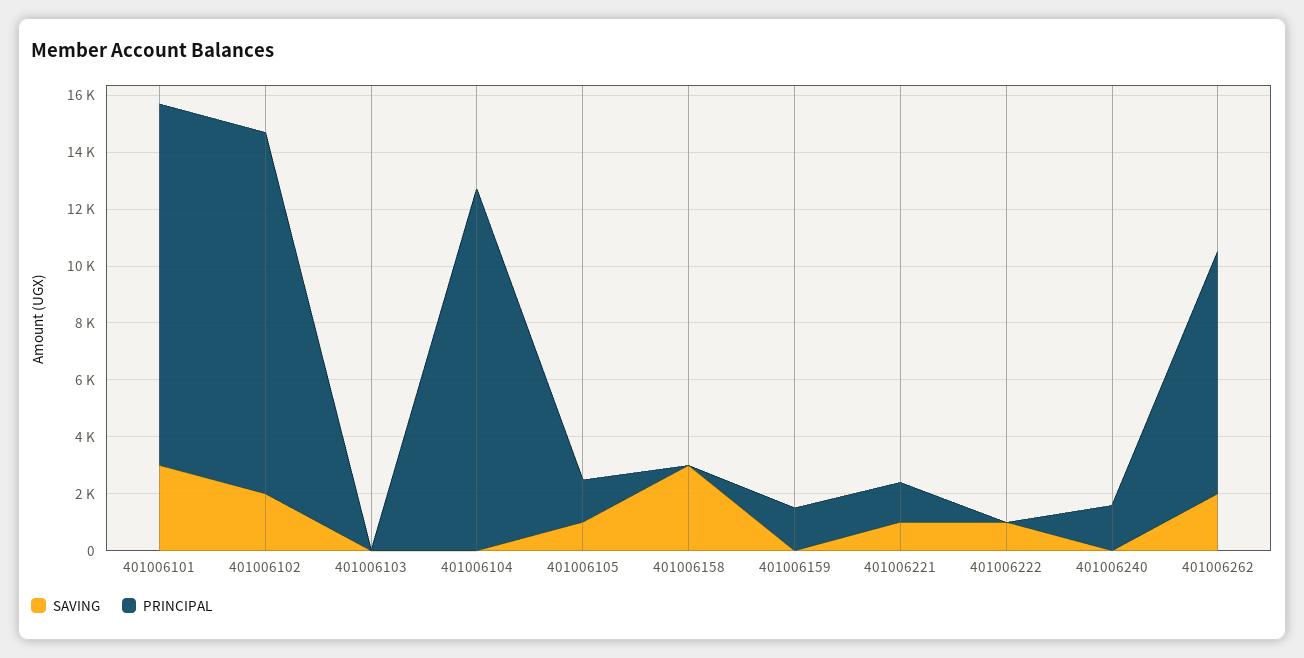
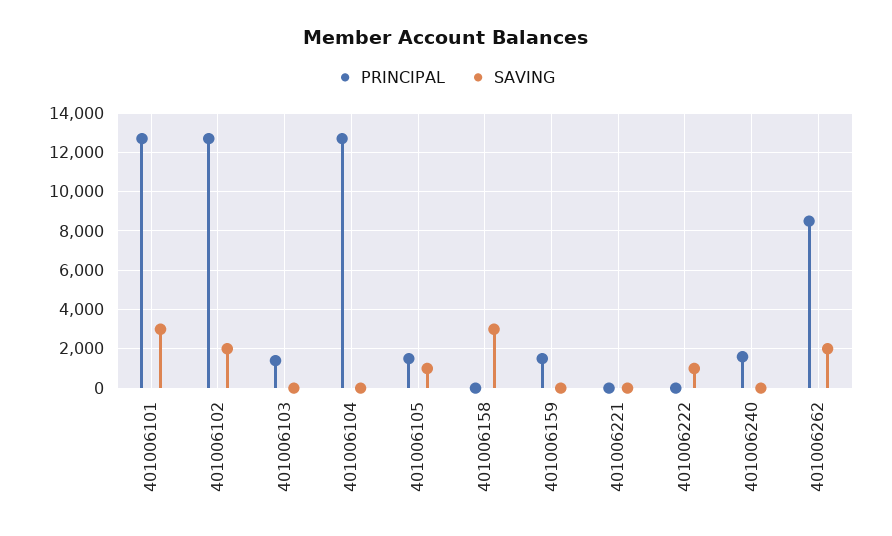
PRINCIPAL, 401006103: 0 -> 1500
SAVING, 401006221: 1000 -> 0
PRINCIPAL, 401006221: 1500 -> 0

